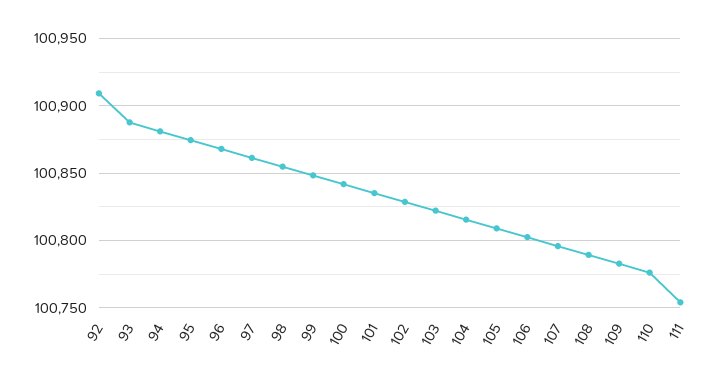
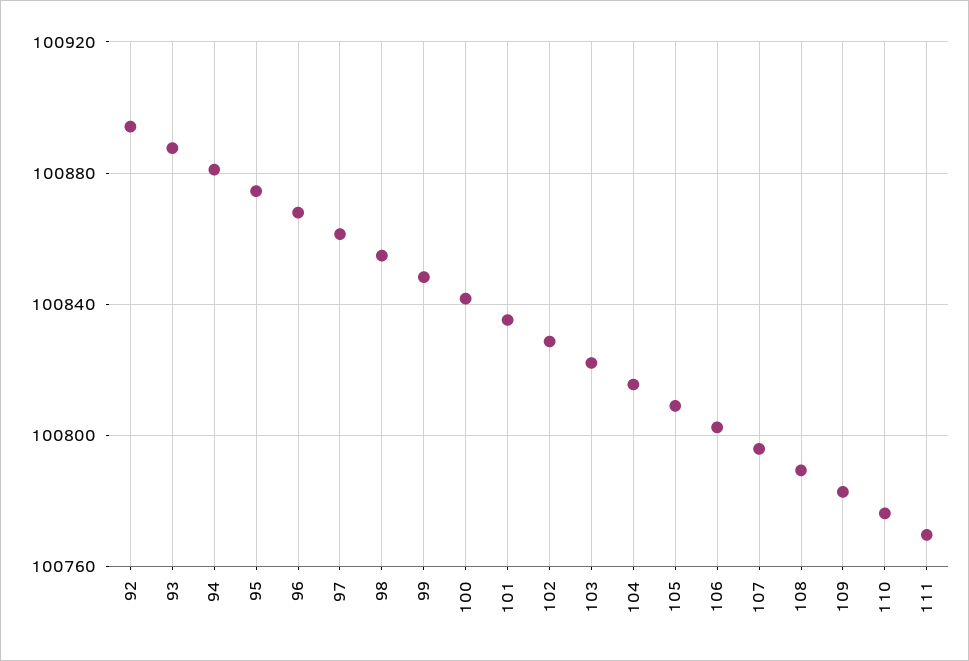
92: 100910 -> 100895
111: 100755 -> 100770

